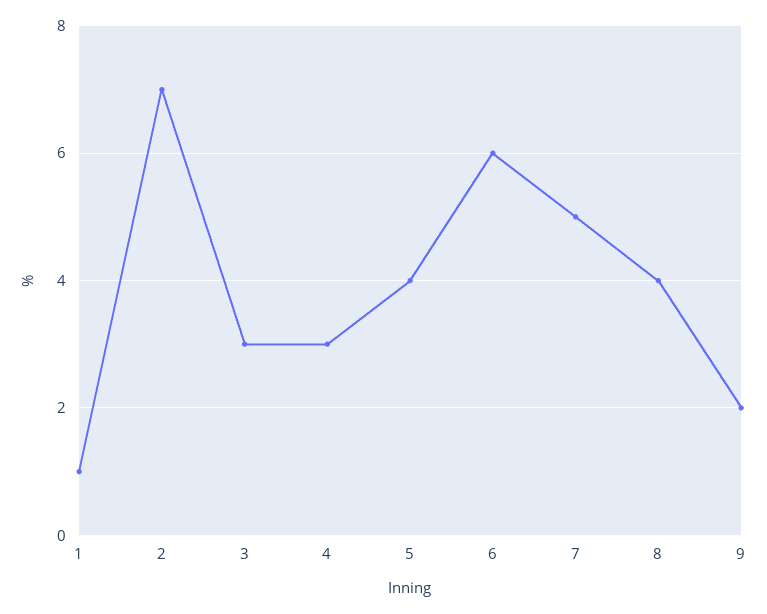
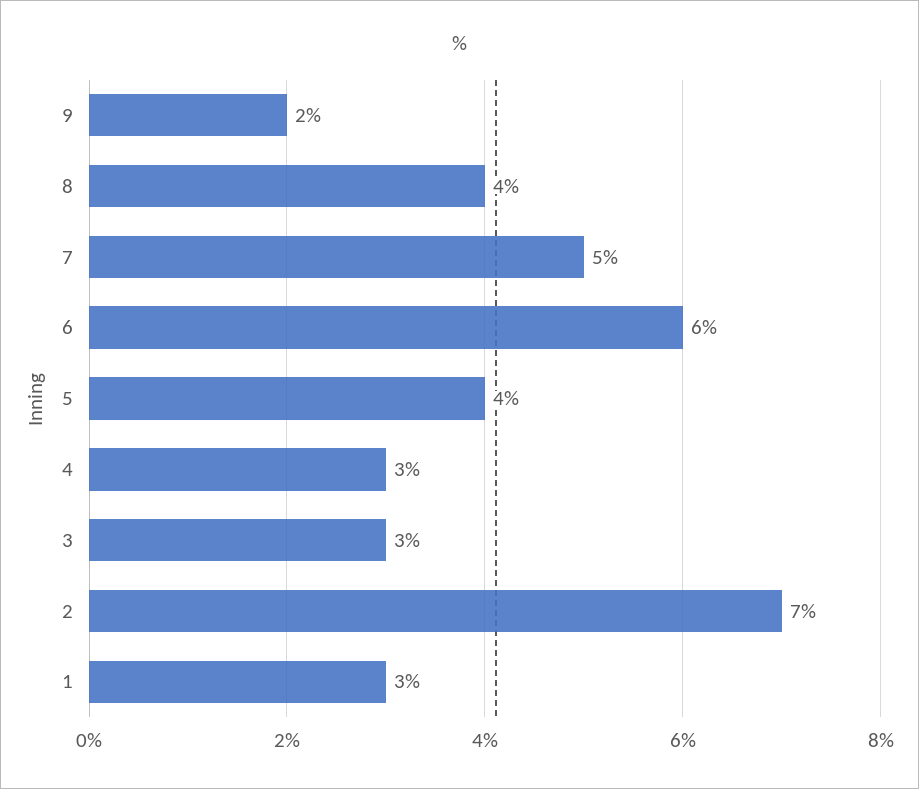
1: 1 -> 3

